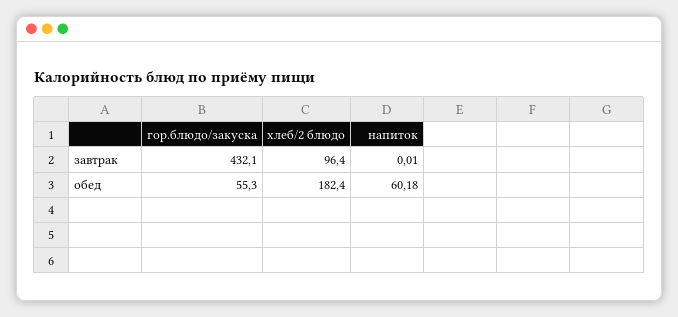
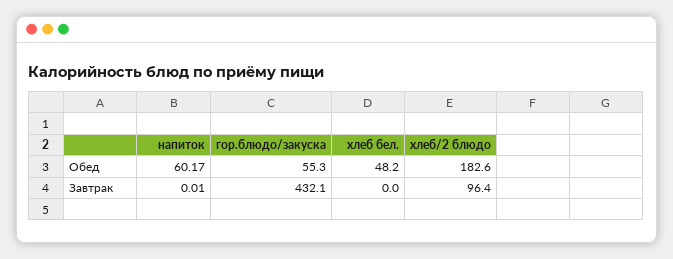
хлеб/2 блюдо, обед: 182.4 -> 182.6
напиток, обед: 60.18 -> 60.17
хлеб бел., обед: none -> 48.2
хлеб бел., завтрак: none -> 0

